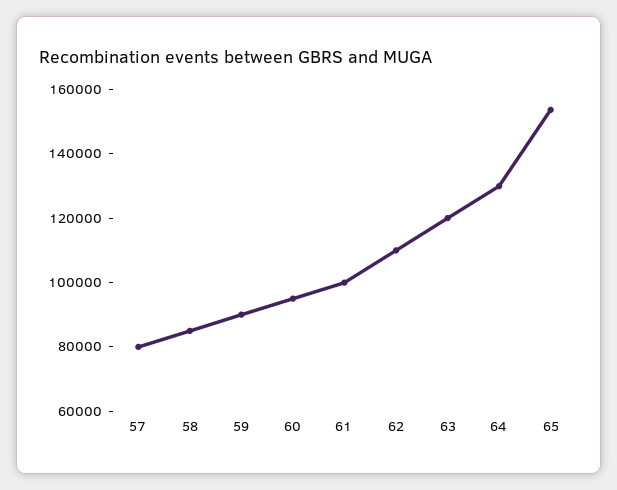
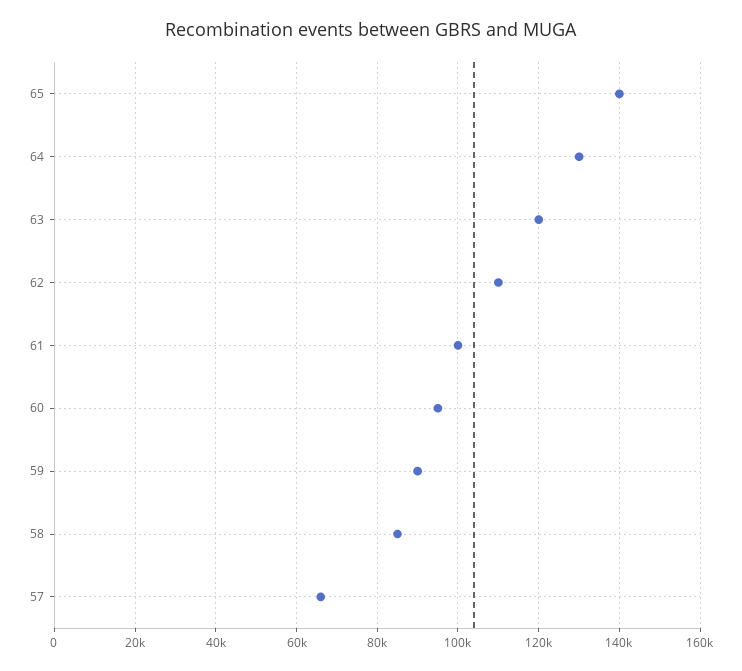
57: 80000 -> 66000
65: 155000 -> 140000

